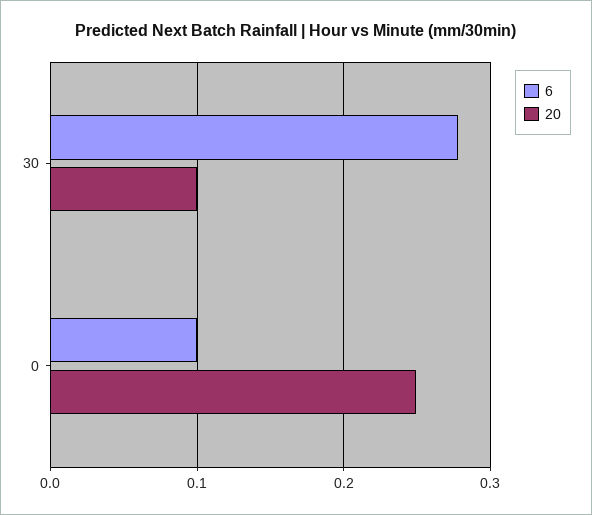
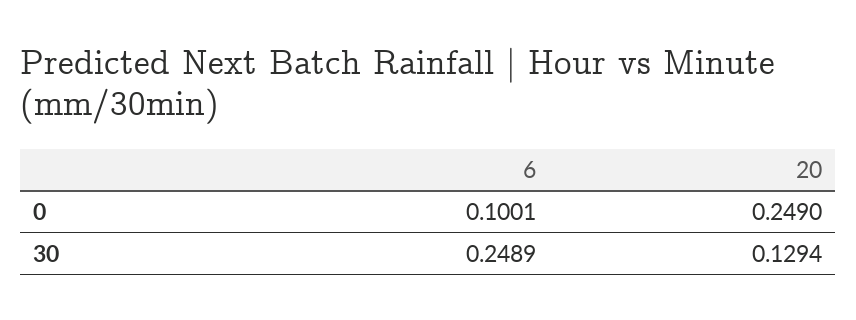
6, 30: 0.28 -> 0.2489
20, 30: 0.1 -> 0.1294

